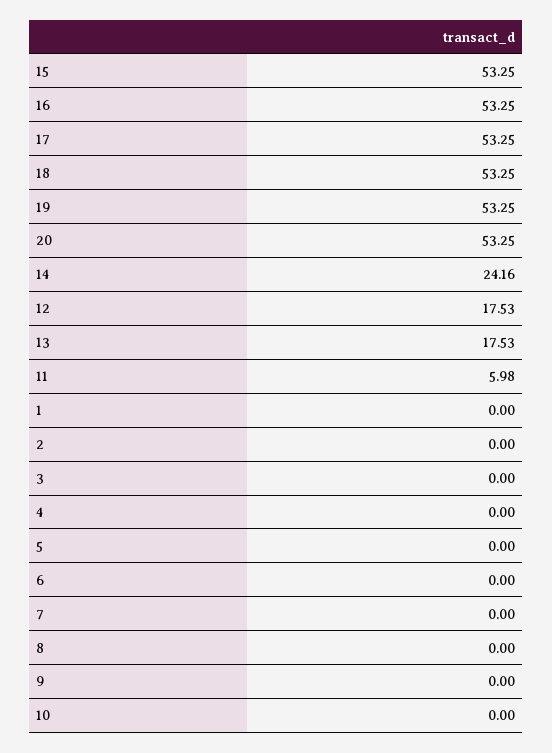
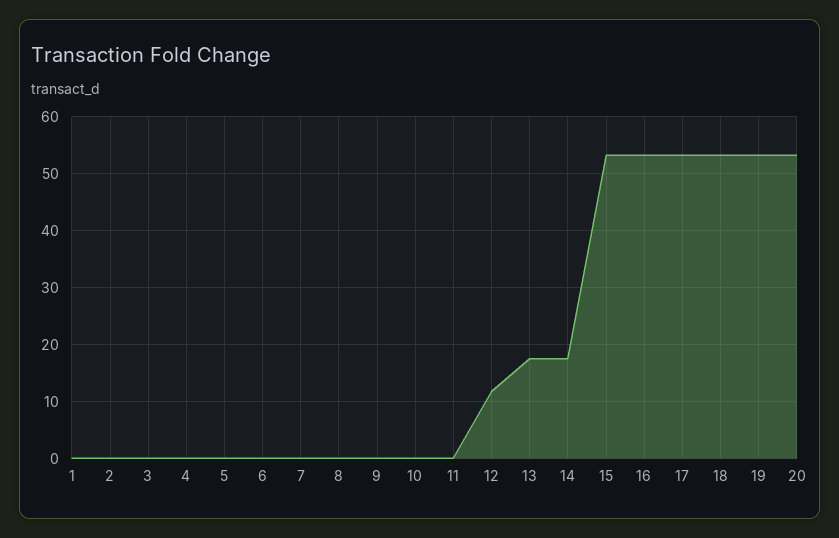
14: 24.16 -> 18
12: 17.53 -> 12
11: 5.98 -> 0

